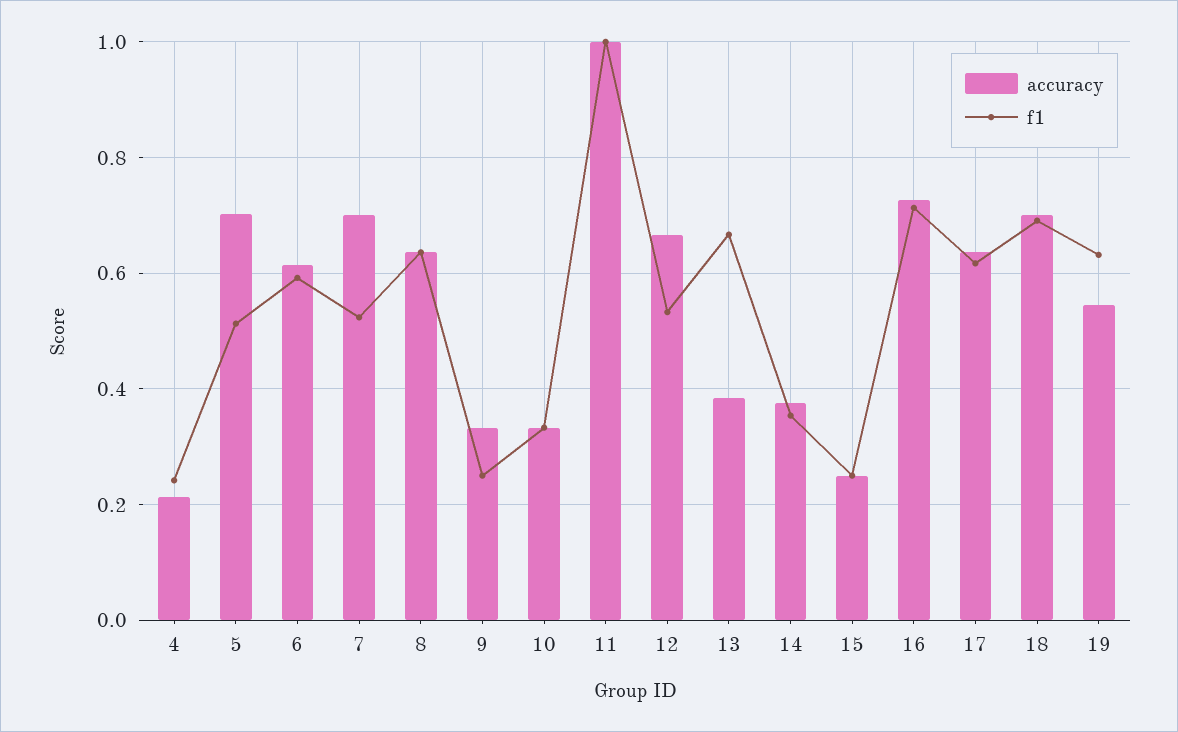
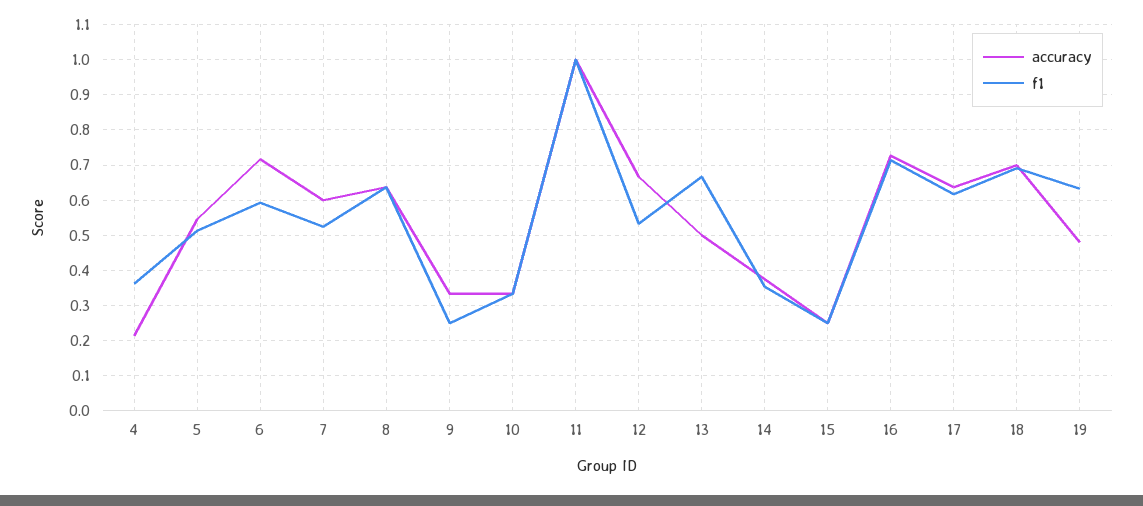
f1, 4: 0.24 -> 0.36
accuracy, 5: 0.7 -> 0.54
accuracy, 6: 0.62 -> 0.72
accuracy, 7: 0.7 -> 0.6
accuracy, 13: 0.38 -> 0.5
accuracy, 19: 0.54 -> 0.48

